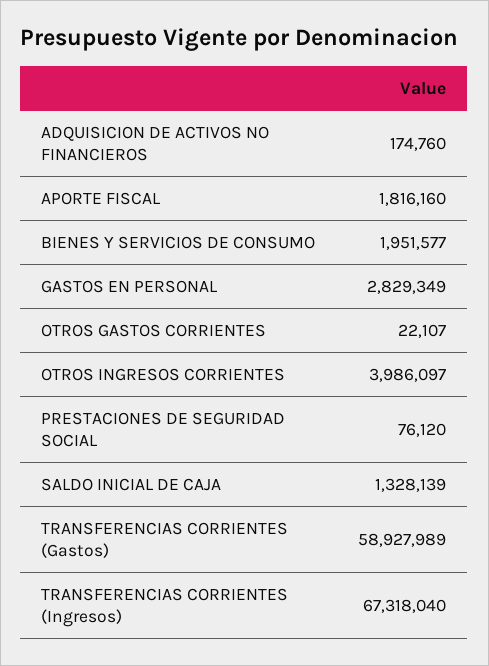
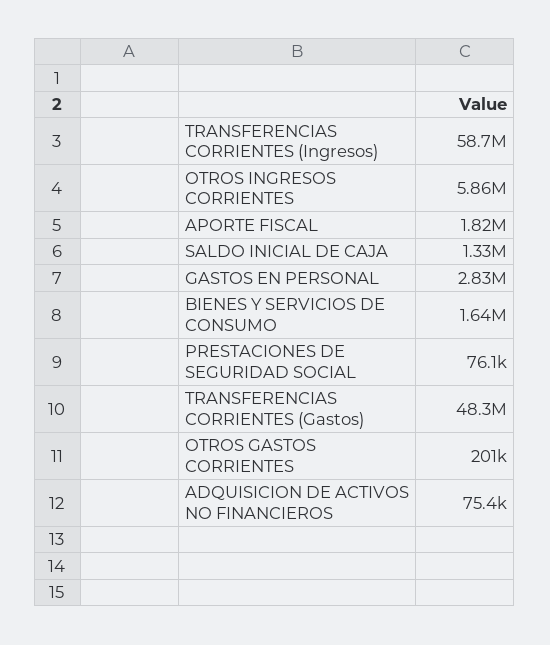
ADQUISICION DE ACTIVOS NO FINANCIEROS: 174760 -> 75400
BIENES Y SERVICIOS DE CONSUMO: 1951577 -> 1640000
OTROS GASTOS CORRIENTES: 22107 -> 201000
OTROS INGRESOS CORRIENTES: 3986097 -> 5860000
TRANSFERENCIAS CORRIENTES (Gastos): 58927989 -> 48300000
TRANSFERENCIAS CORRIENTES (Ingresos): 67318040 -> 58700000

